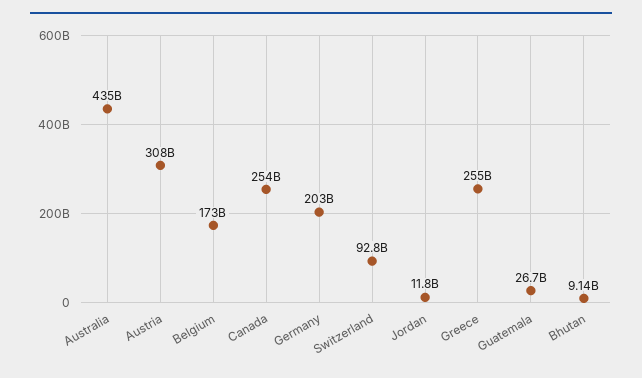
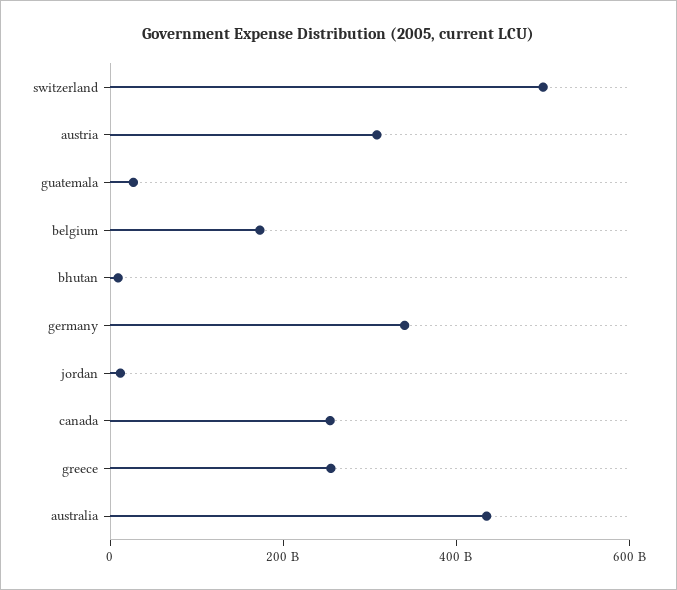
Germany: 203000000000 -> 350000000000
Switzerland: 92800000000 -> 500000000000

